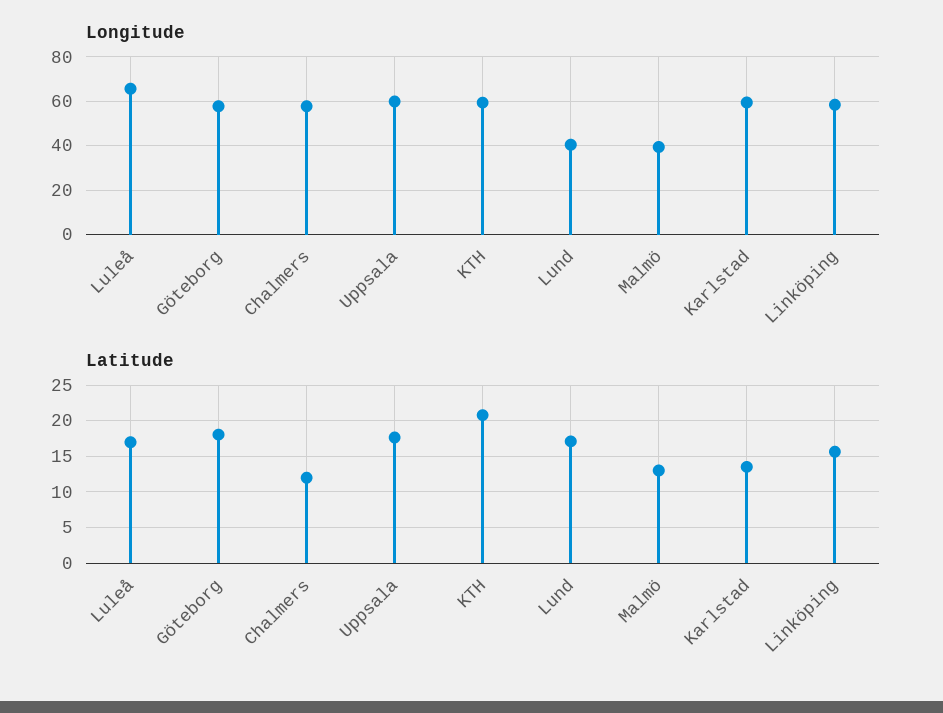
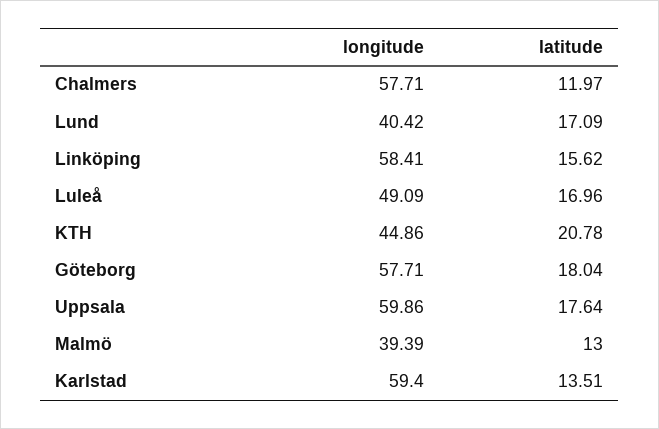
Longitude, Luleå: 65 -> 49.09
Longitude, KTH: 60 -> 44.86

